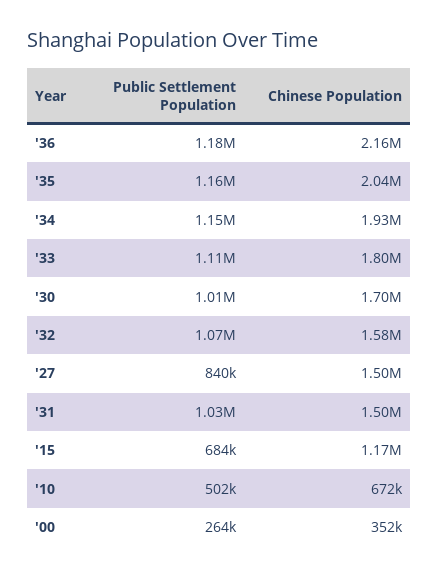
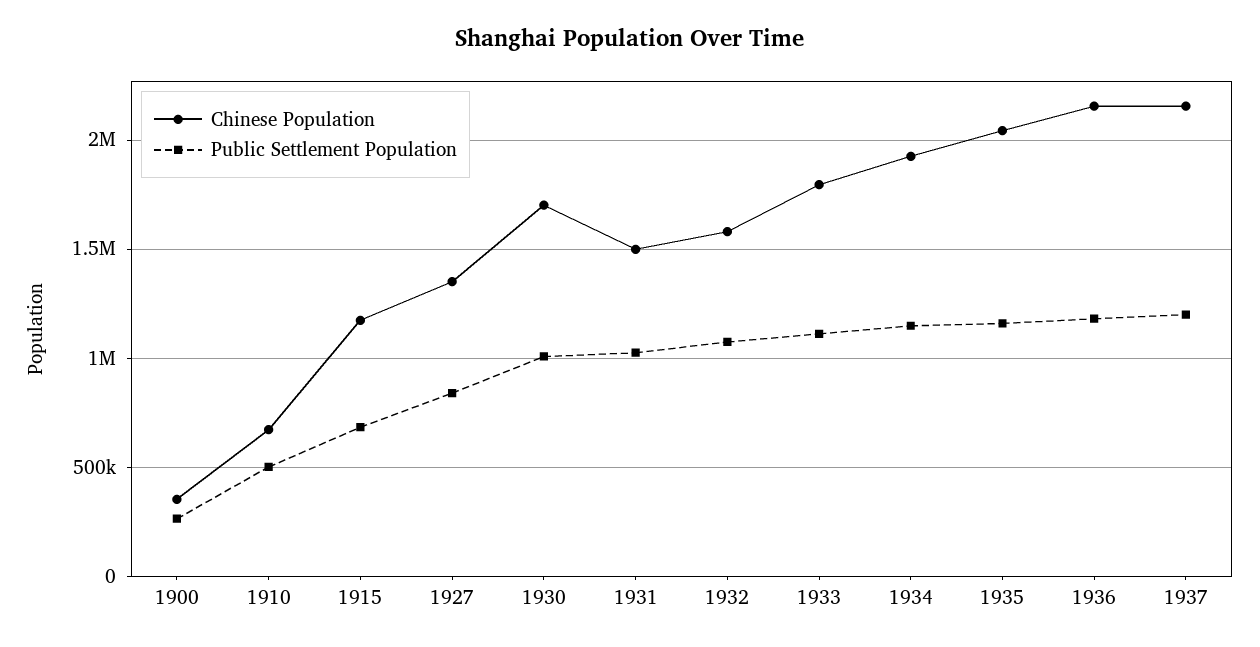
Chinese Population, '27: 1500000 -> 1350000
Chinese Population, 1937: none -> 2150000
Public Settlement Population, 1937: none -> 1200000

